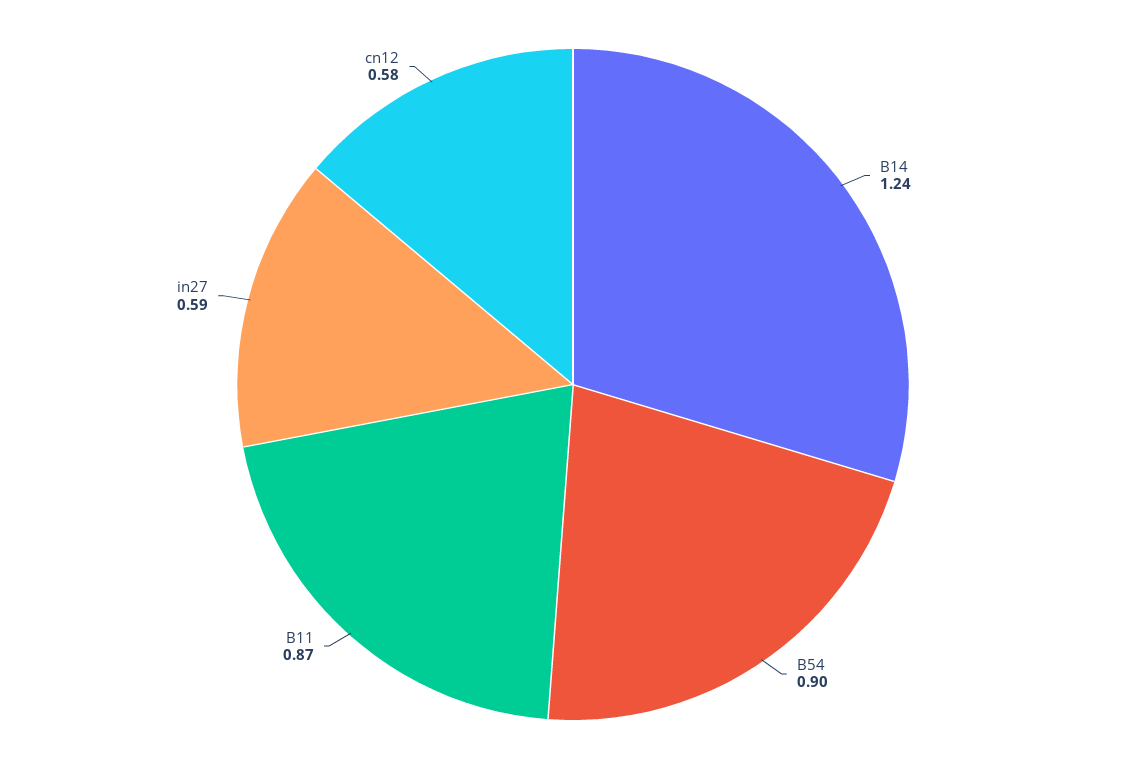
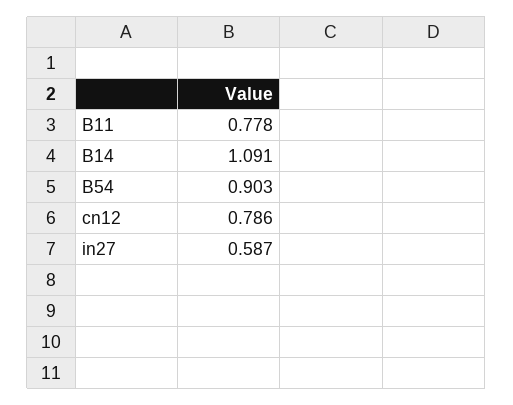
B14: 1.24 -> 1.091
B11: 0.87 -> 0.778
cn12: 0.58 -> 0.786

